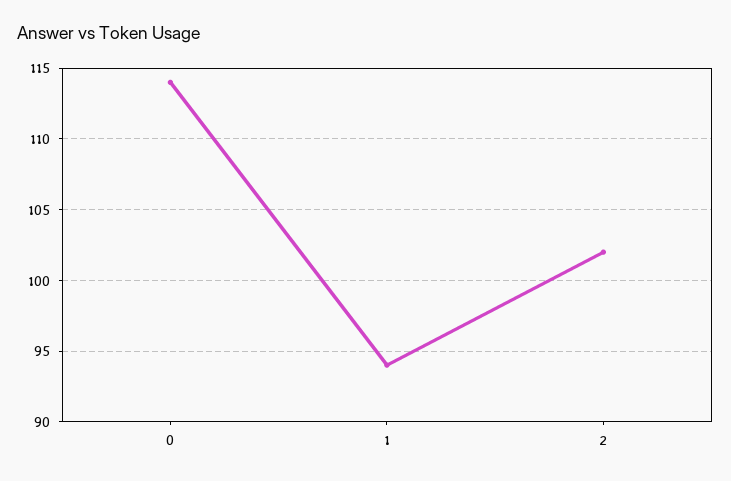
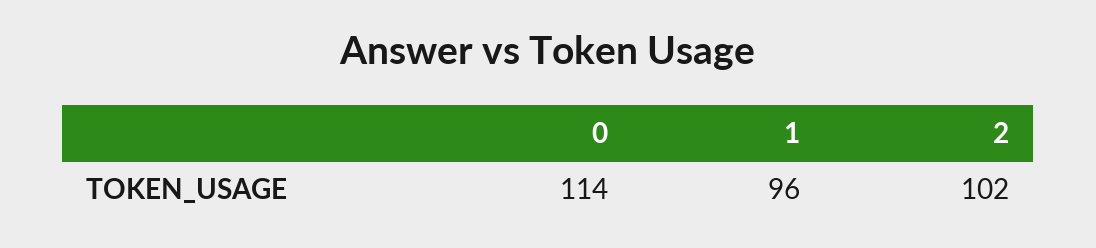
1: 94 -> 96

